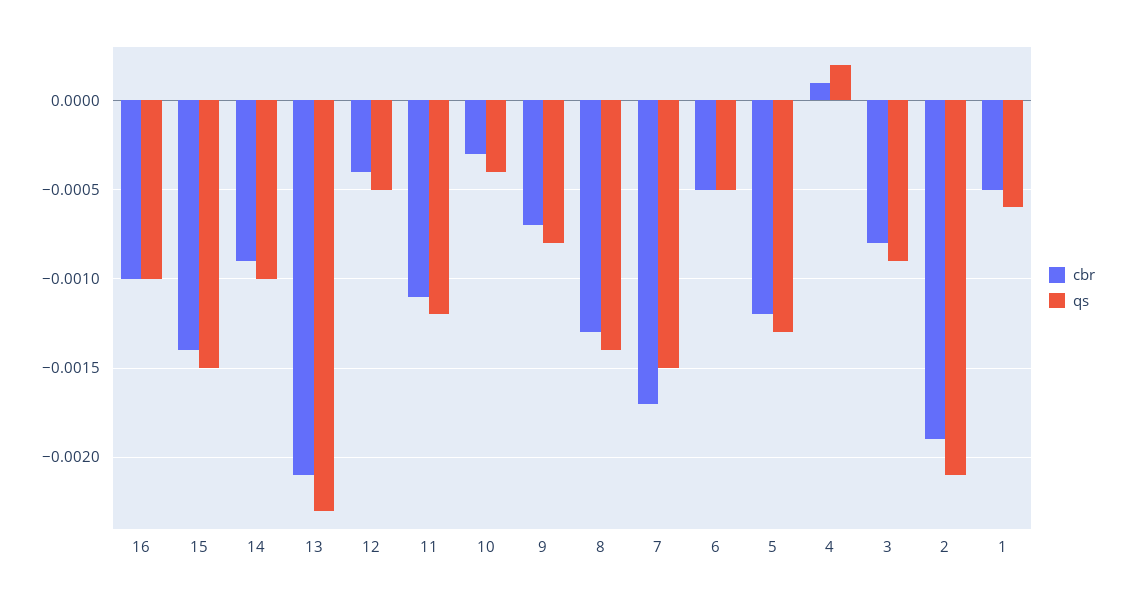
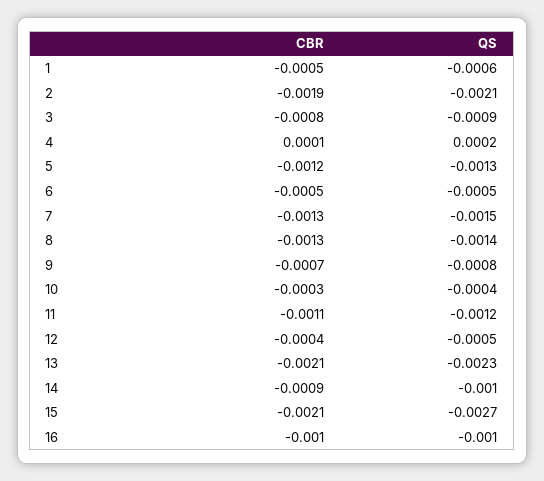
cbr, 15: -0.0014 -> -0.0021
qs, 15: -0.0015 -> -0.0027
cbr, 7: -0.0017 -> -0.0013

